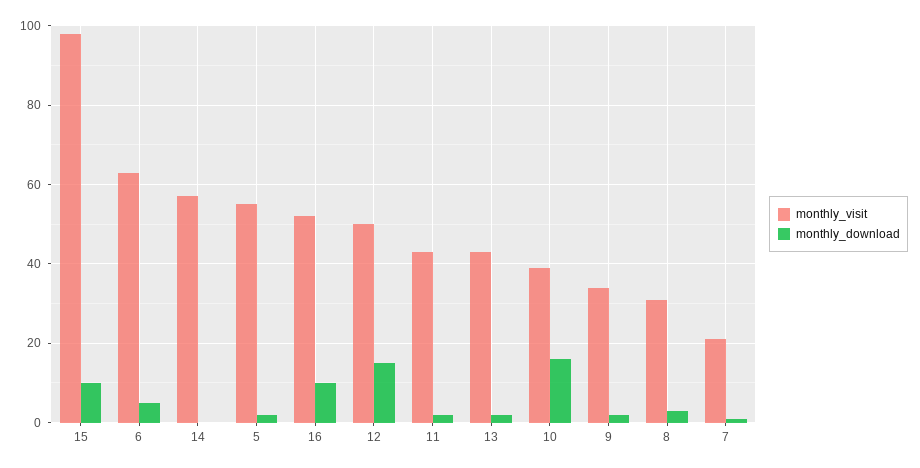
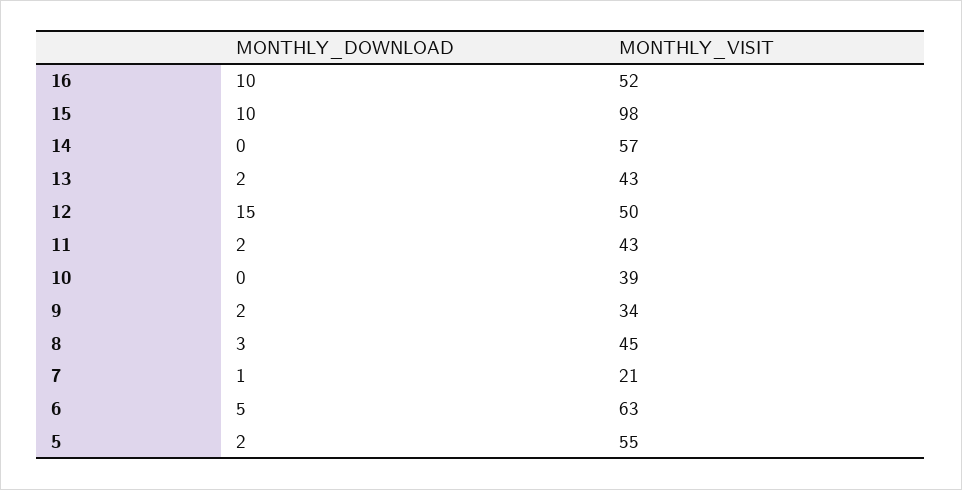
monthly_download, 10: 15 -> 0
monthly_visit, 8: 30 -> 45

